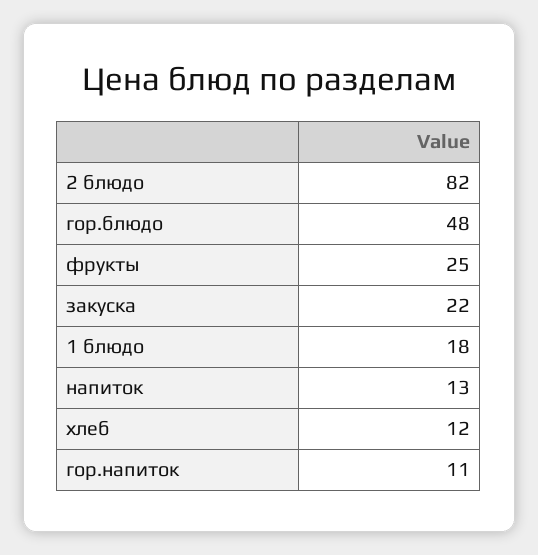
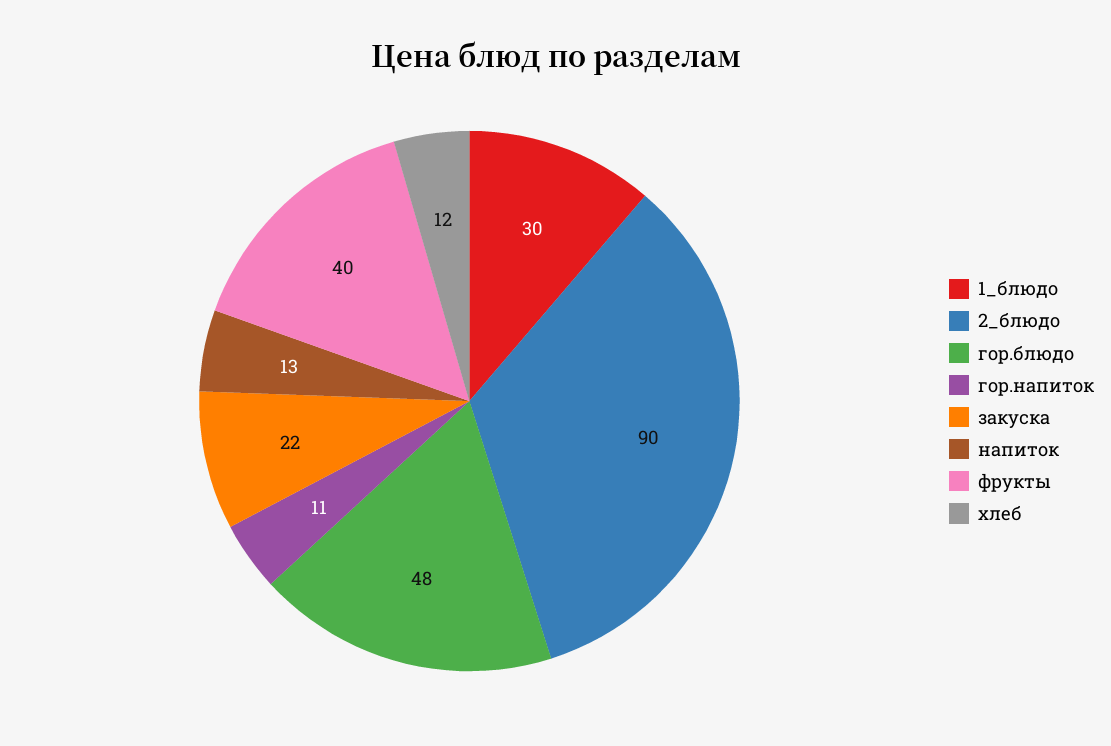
2 блюдо: 82 -> 90
фрукты: 25 -> 40
1 блюдо: 18 -> 30

